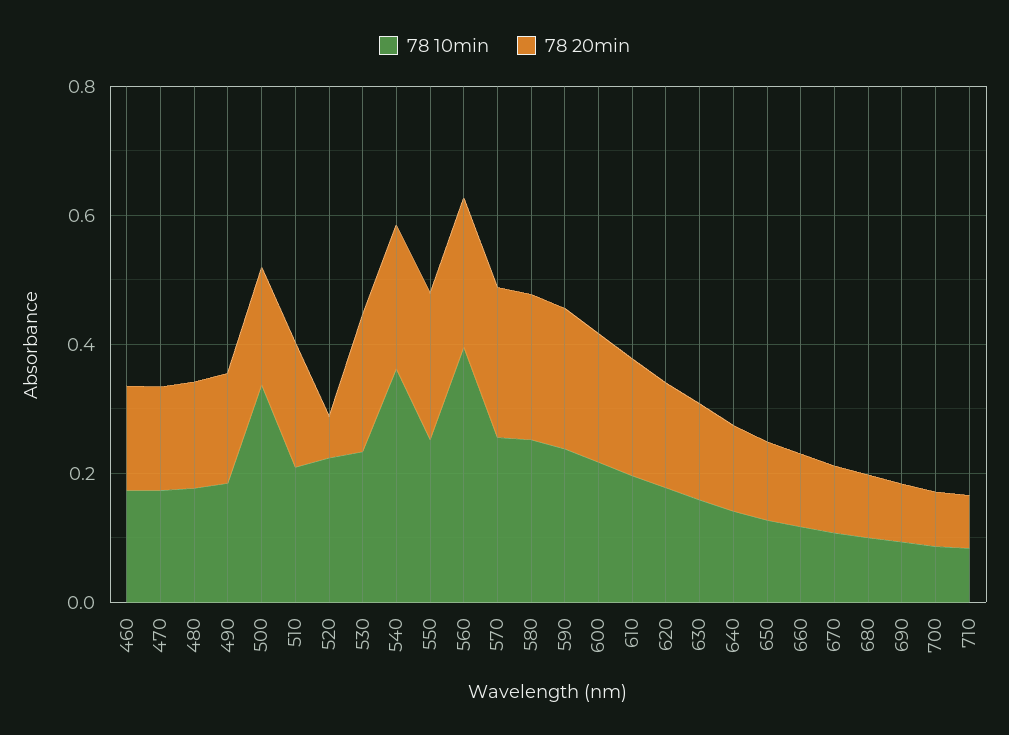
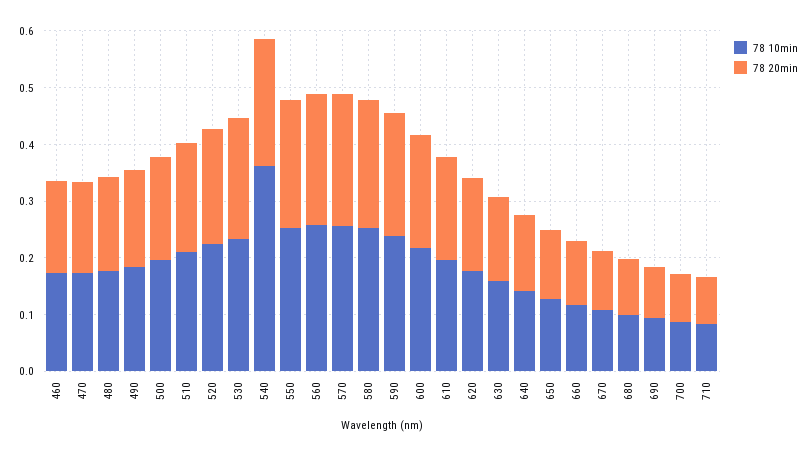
78 10min, 500: 0.35 -> 0.2
78 20min, 520: 0.05 -> 0.2
78 10min, 560: 0.4 -> 0.26

